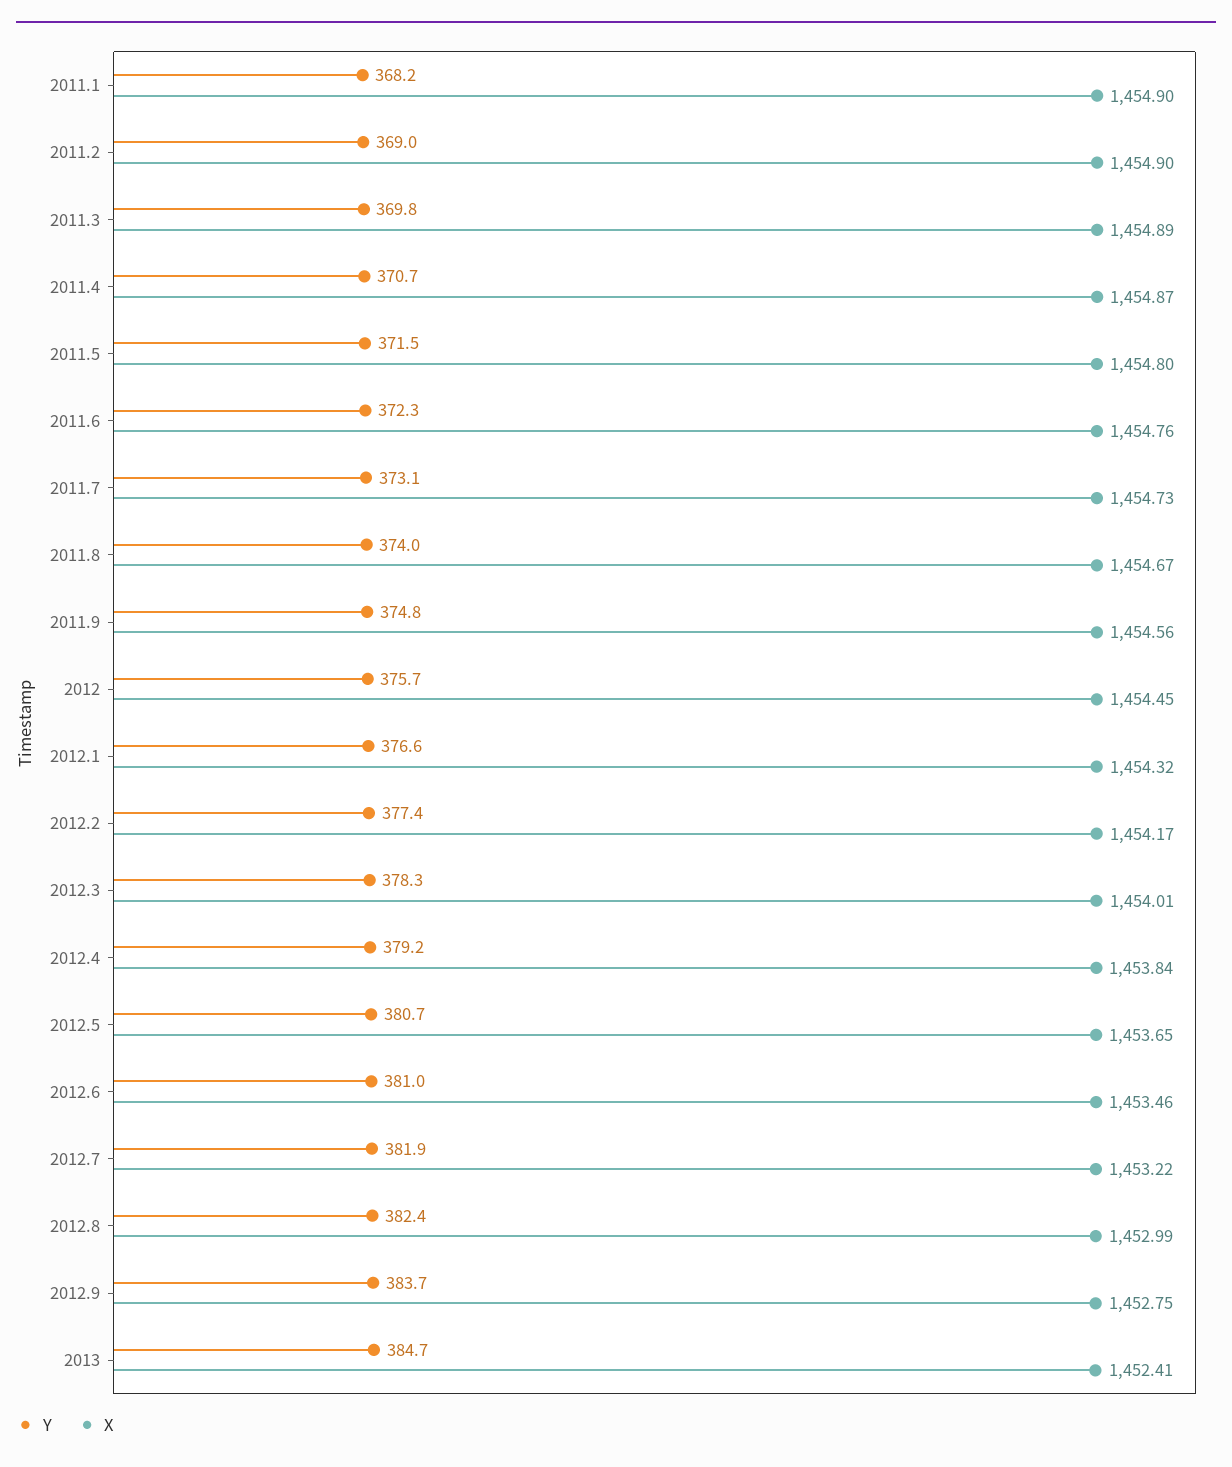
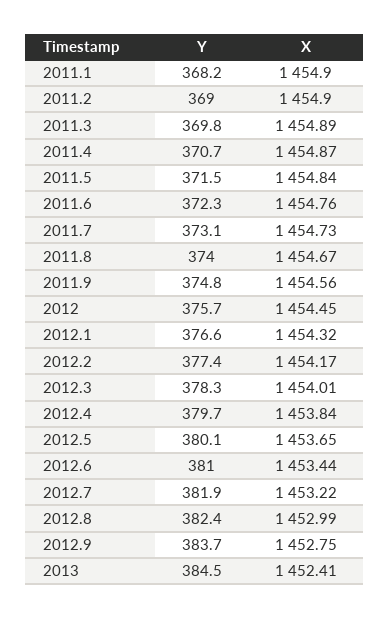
X, 2011.5: 1454.8 -> 1454.84
Y, 2012.4: 379.2 -> 379.7
Y, 2012.5: 380.7 -> 380.1
X, 2012.6: 1453.46 -> 1453.44
Y, 2013: 384.7 -> 384.5

